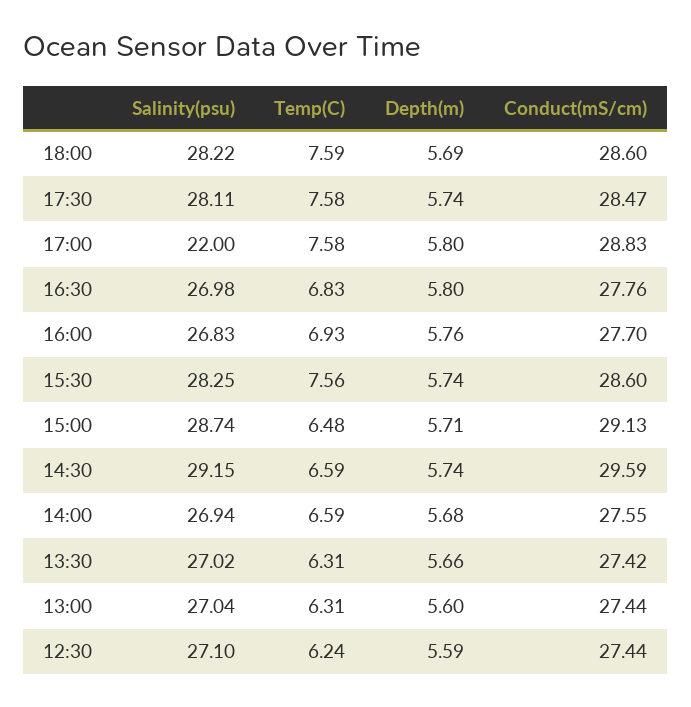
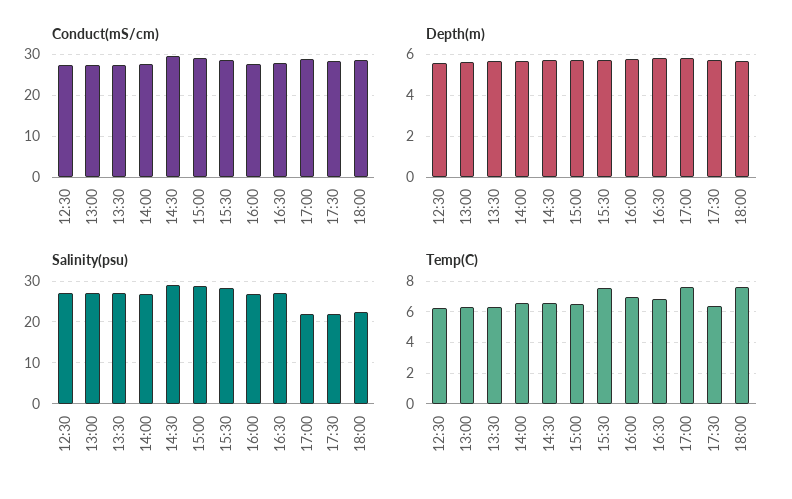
Salinity(psu), 18:00: 28.22 -> 22
Salinity(psu), 17:30: 28.11 -> 22
Temp(C), 17:30: 7.58 -> 6.5

